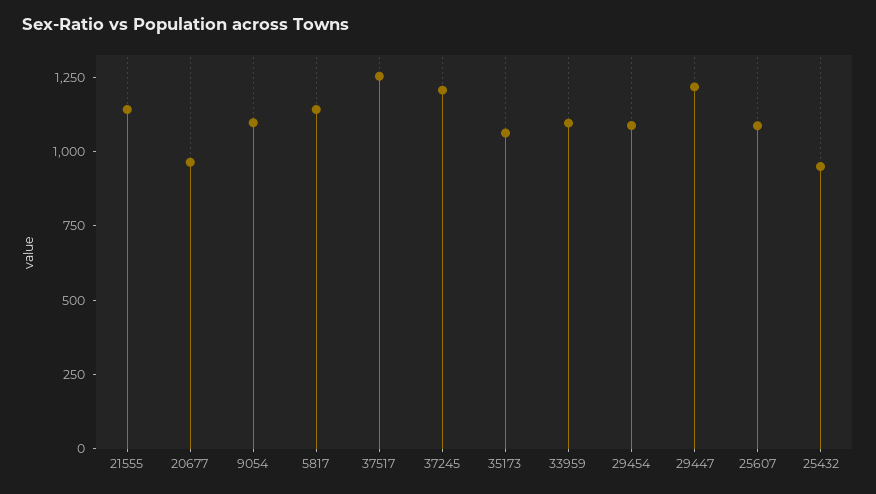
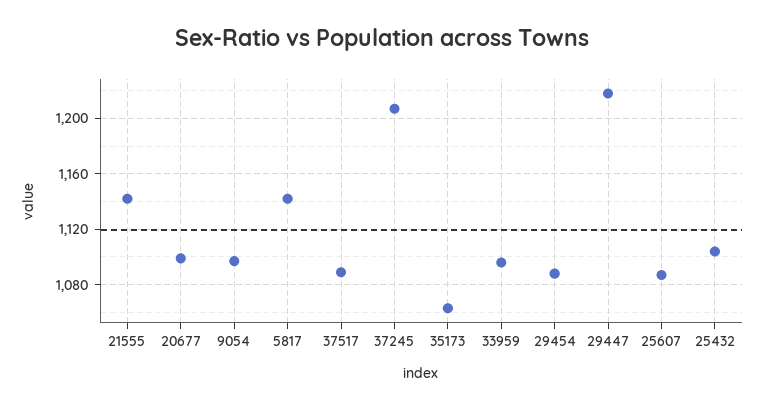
20677: 950 -> 1100
37517: 1250 -> 1090
25432: 950 -> 1105

